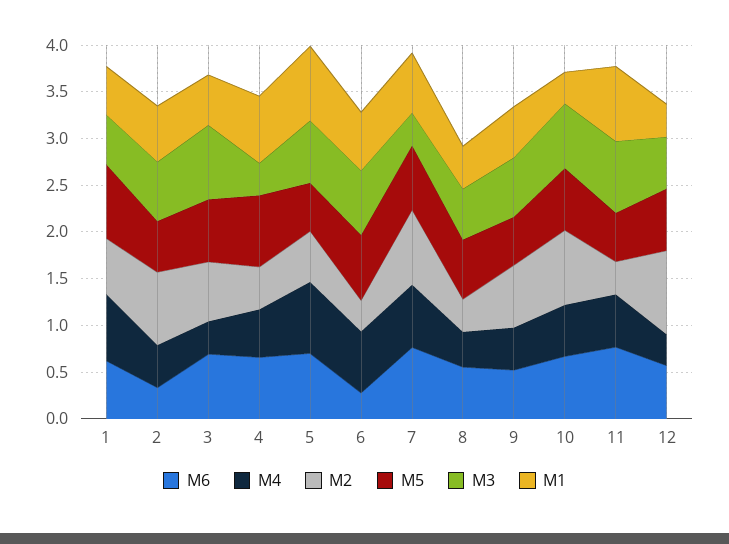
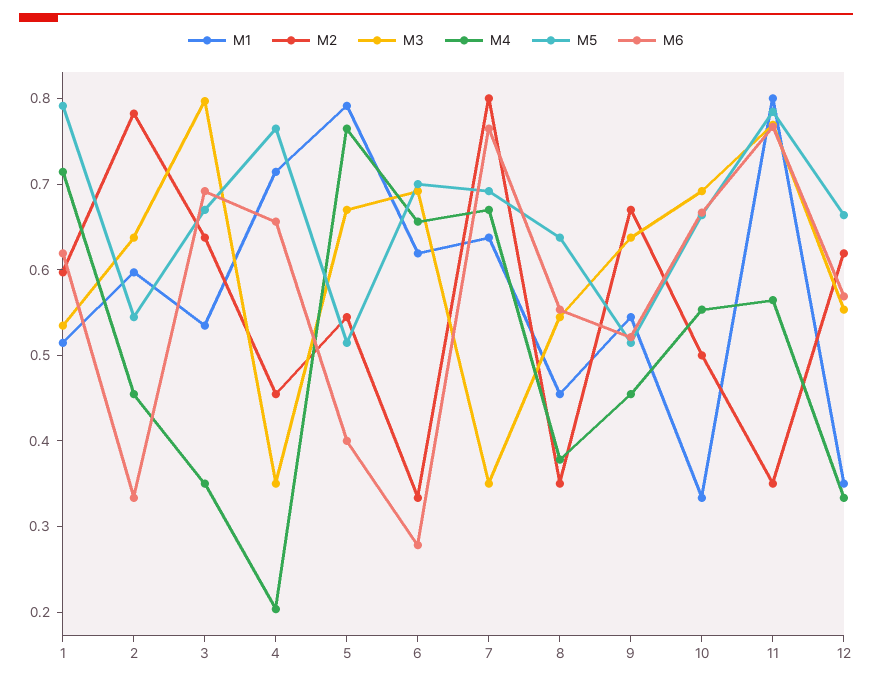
M4, 4: 0.5 -> 0.2
M6, 5: 0.7 -> 0.4
M2, 10: 0.8 -> 0.5
M5, 11: 0.5 -> 0.78
M2, 12: 0.9 -> 0.62

